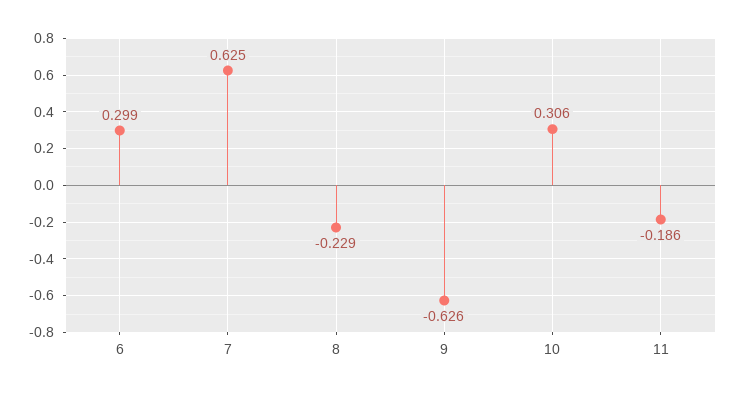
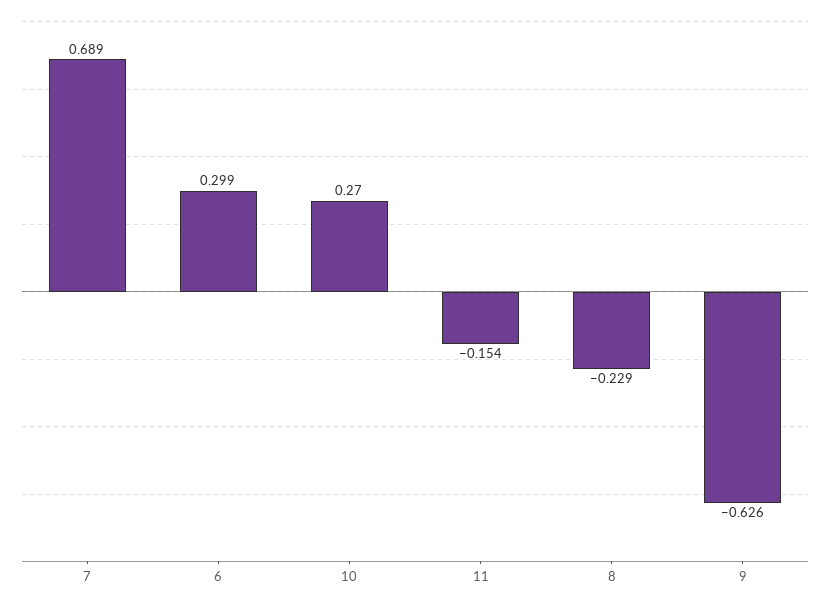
7: 0.625 -> 0.689
10: 0.306 -> 0.27
11: -0.186 -> -0.154

